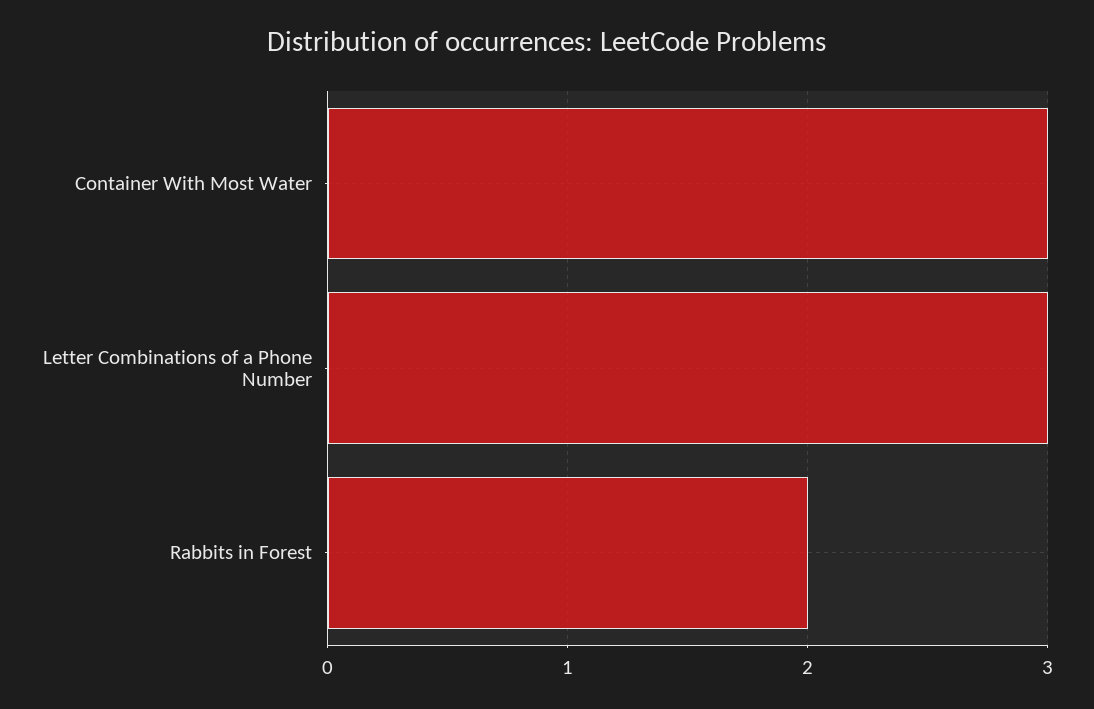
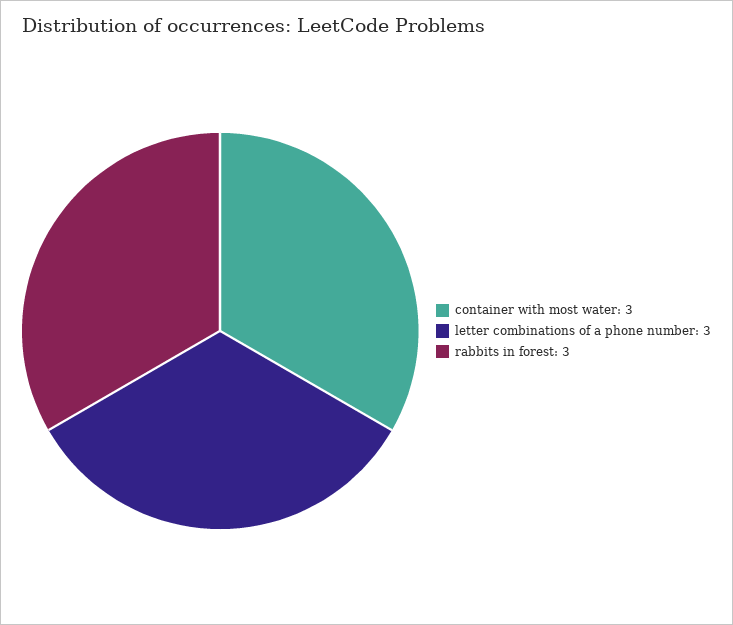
Rabbits in Forest: 2 -> 3

